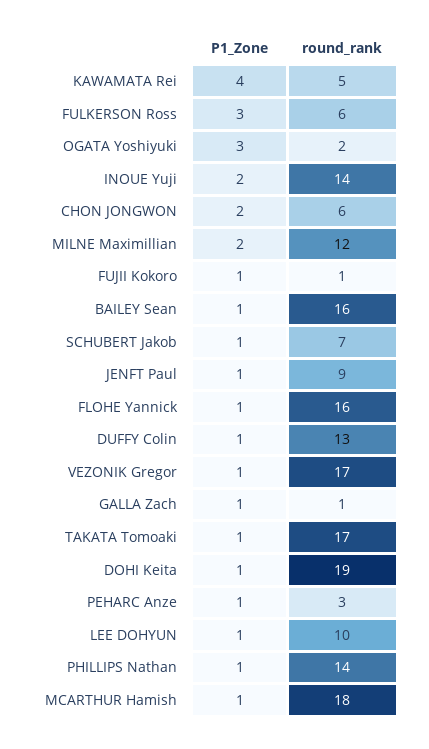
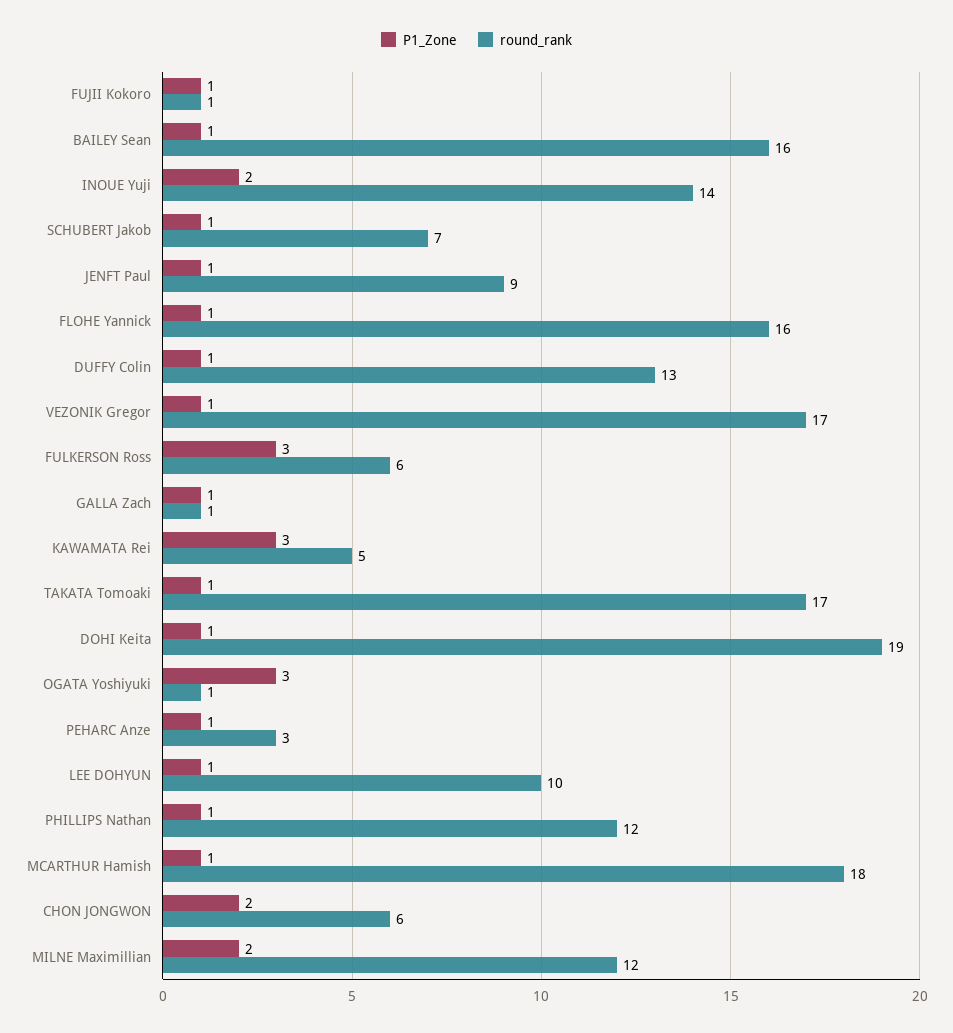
P1_Zone, KAWAMATA Rei: 4 -> 3
round_rank, OGATA Yoshiyuki: 2 -> 1
round_rank, PHILLIPS Nathan: 14 -> 12

